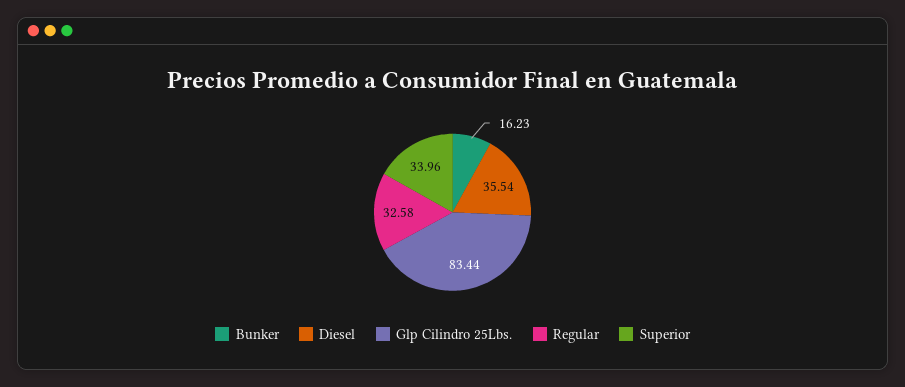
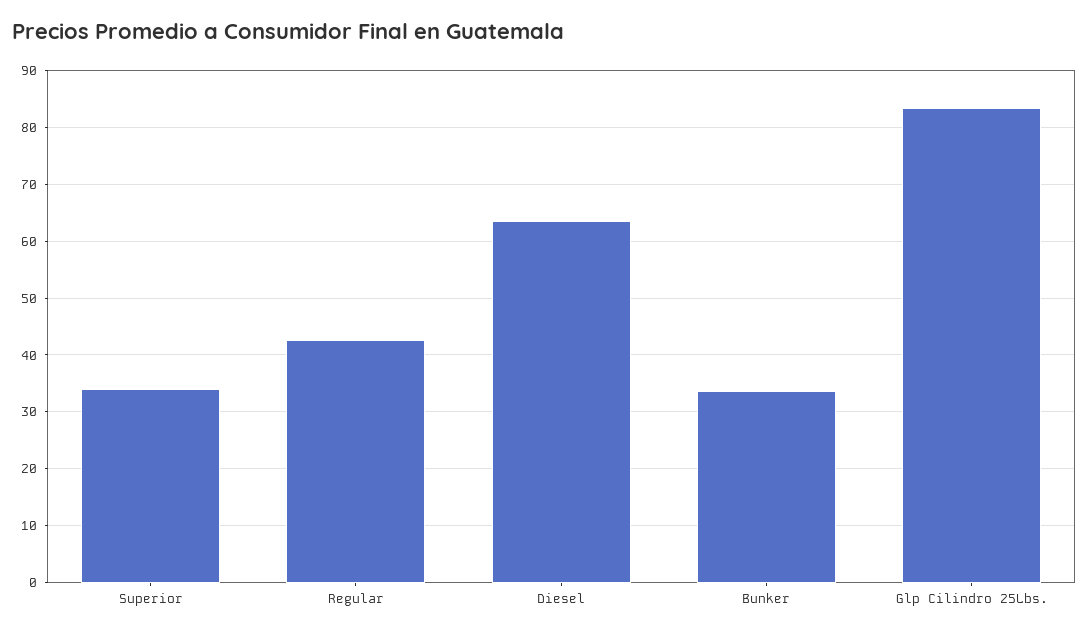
Bunker: 16.23 -> 34
Diesel: 35.54 -> 64
Regular: 32.58 -> 42

